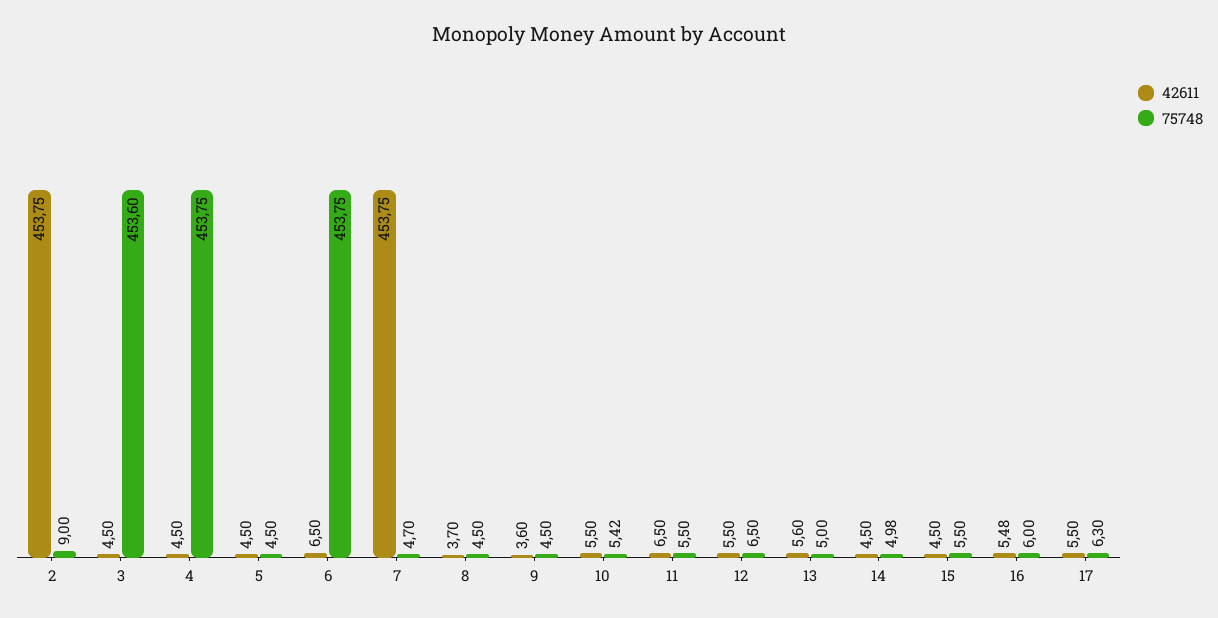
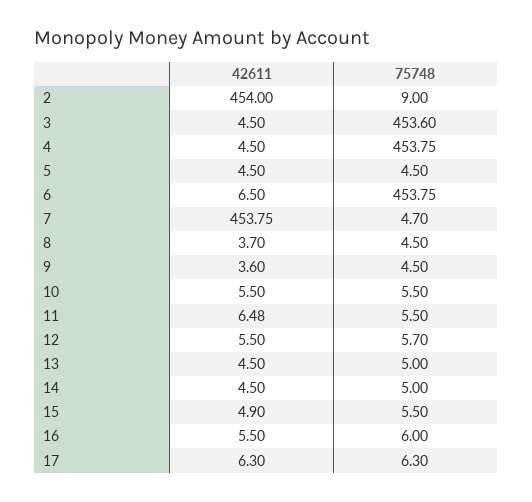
42611, 2: 453.75 -> 454
75748, 10: 5.42 -> 5.5
42611, 11: 6.5 -> 6.48
75748, 12: 6.5 -> 5.7
42611, 13: 5.6 -> 4.5
75748, 14: 4.98 -> 5
42611, 15: 4.5 -> 4.9
42611, 16: 5.48 -> 5.5
42611, 17: 5.5 -> 6.3

